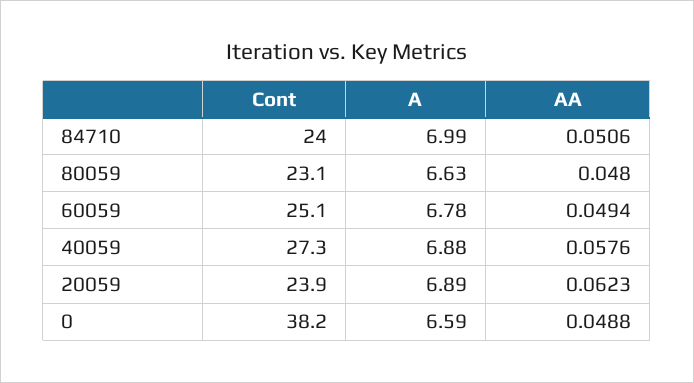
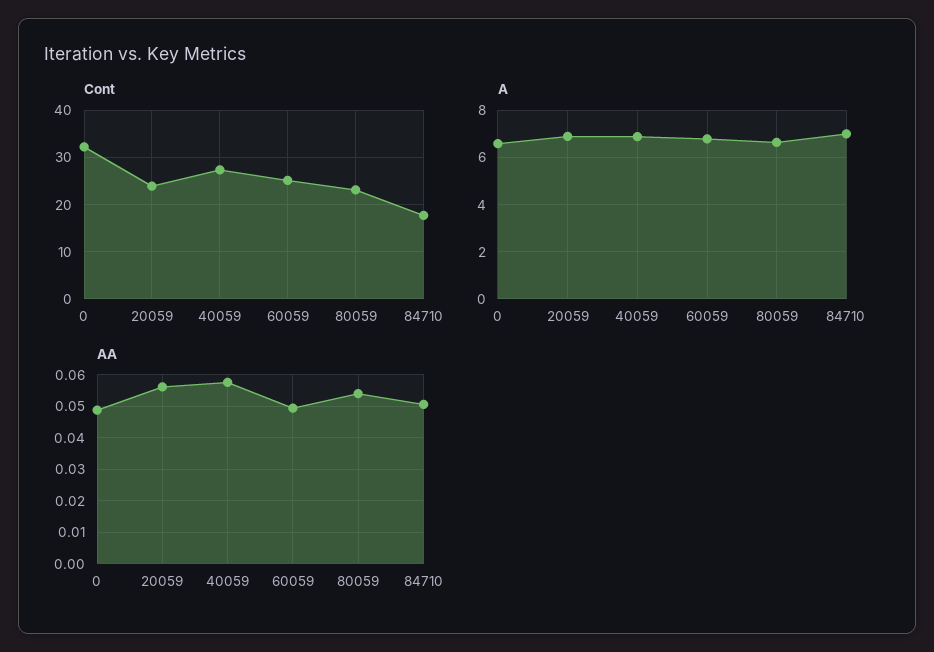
Cont, 84710: 24 -> 18
AA, 80059: 0.048 -> 0.054
AA, 20059: 0.0623 -> 0.056
Cont, 0: 38.2 -> 32

